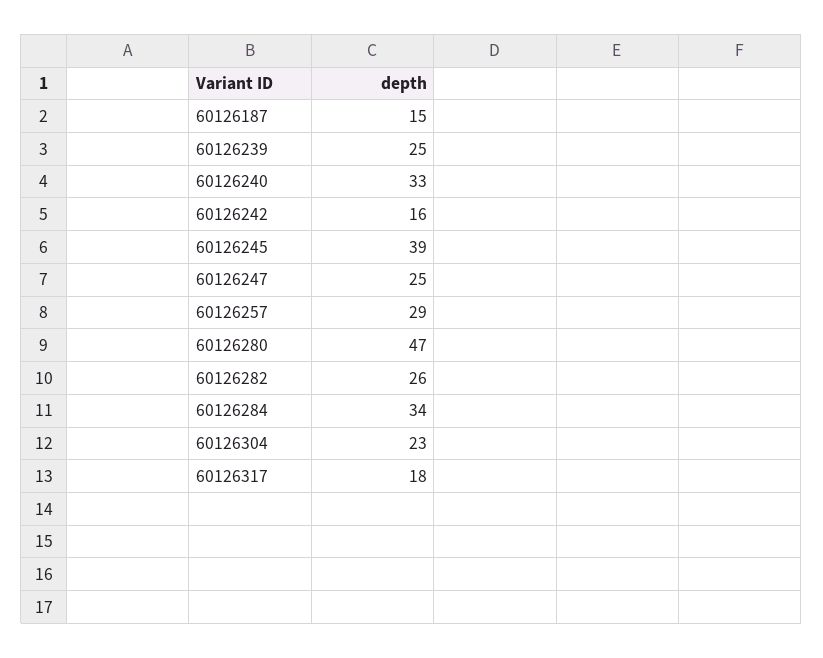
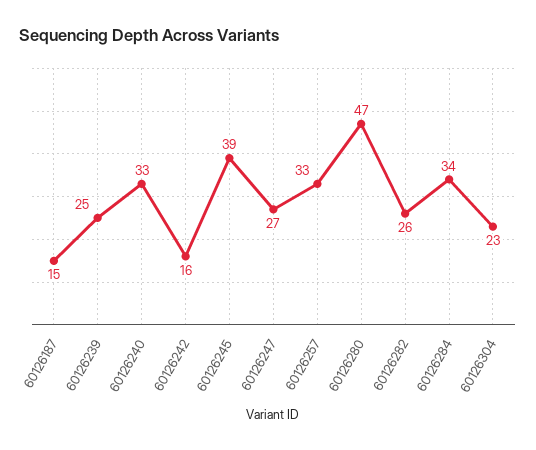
60126247: 25 -> 27
60126257: 29 -> 33
60126317: 18 -> none

